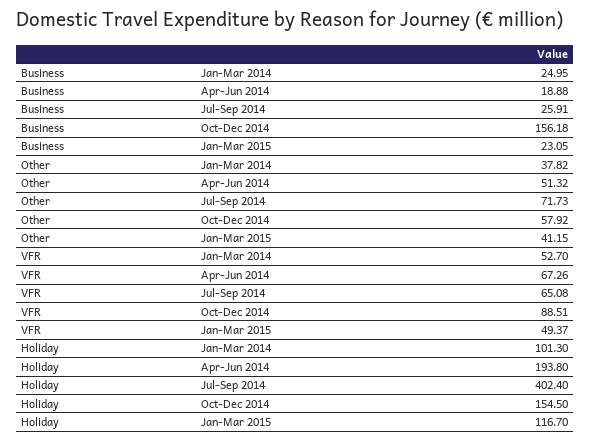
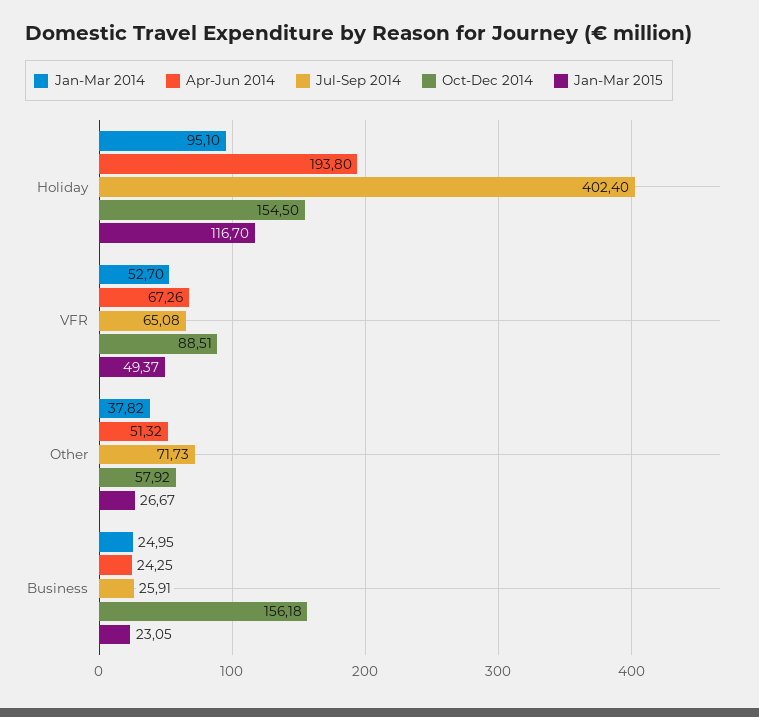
Apr-Jun 2014, Business: 18.88 -> 24.25
Jan-Mar 2015, Other: 41.15 -> 26.67
Jan-Mar 2014, Holiday: 101.3 -> 95.1

